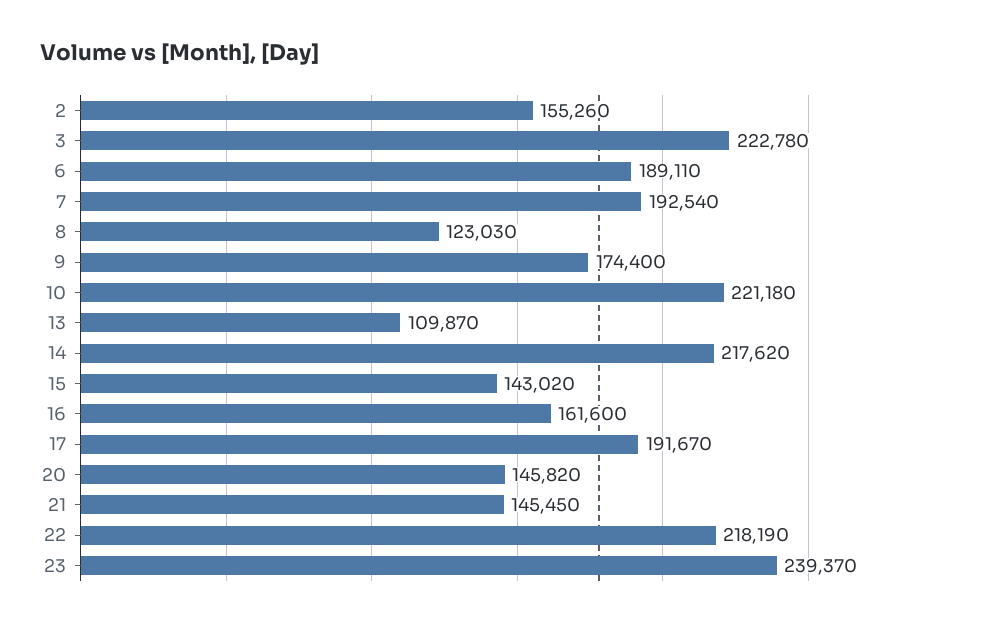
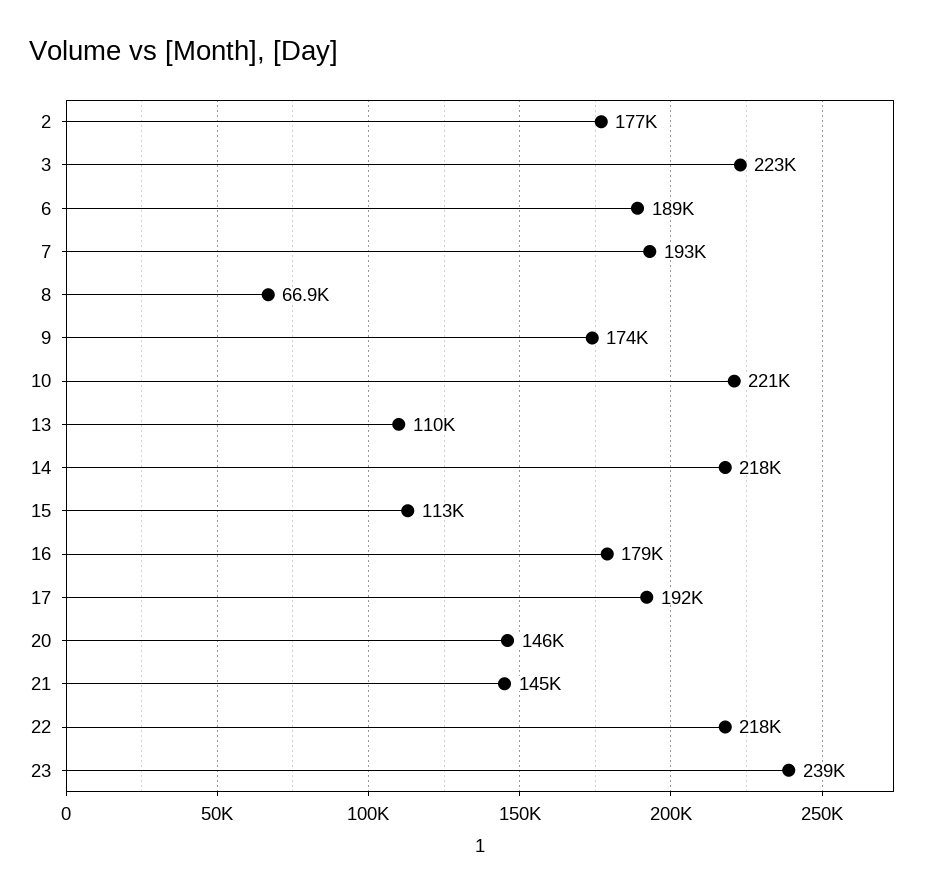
2: 155260 -> 177000
8: 123030 -> 66900
15: 143020 -> 113000
16: 161600 -> 179000

